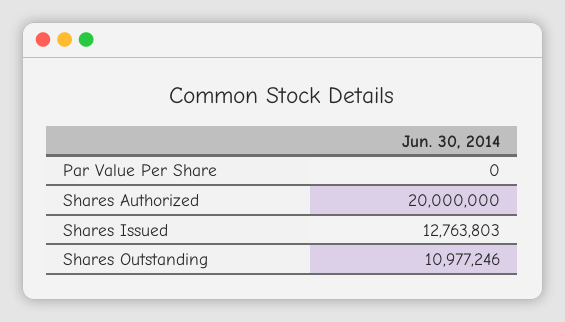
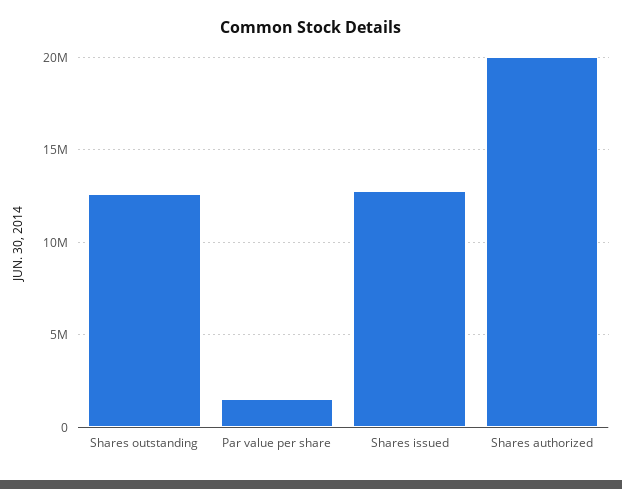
Par Value Per Share: 0 -> 1500000
Shares Outstanding: 10977246 -> 12500000

